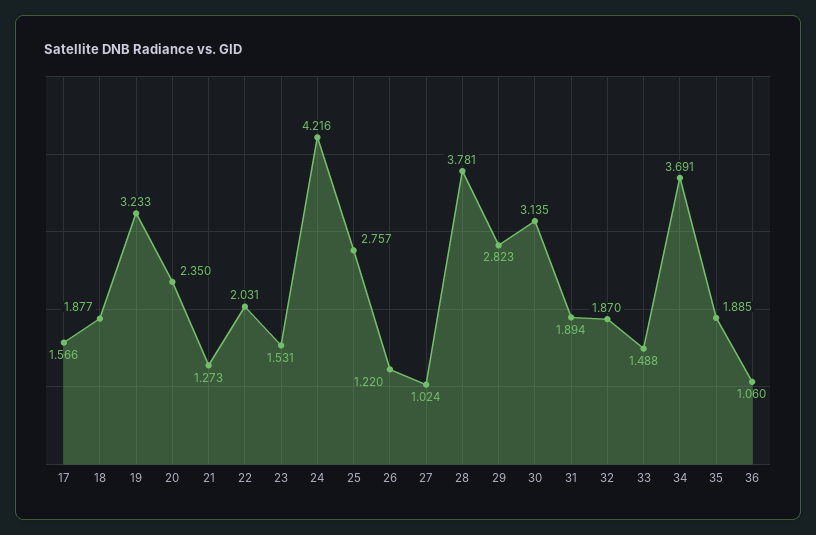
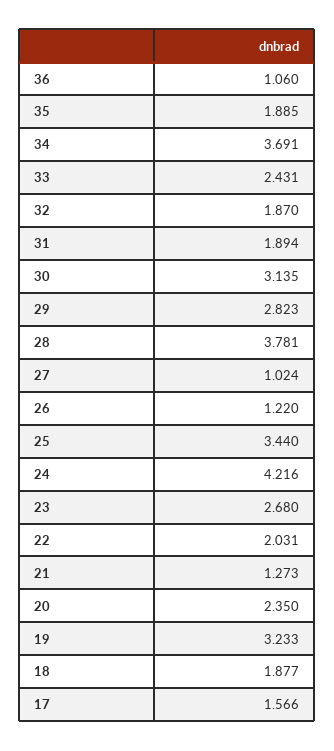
23: 1.531 -> 2.68
25: 2.757 -> 3.44
33: 1.488 -> 2.431

